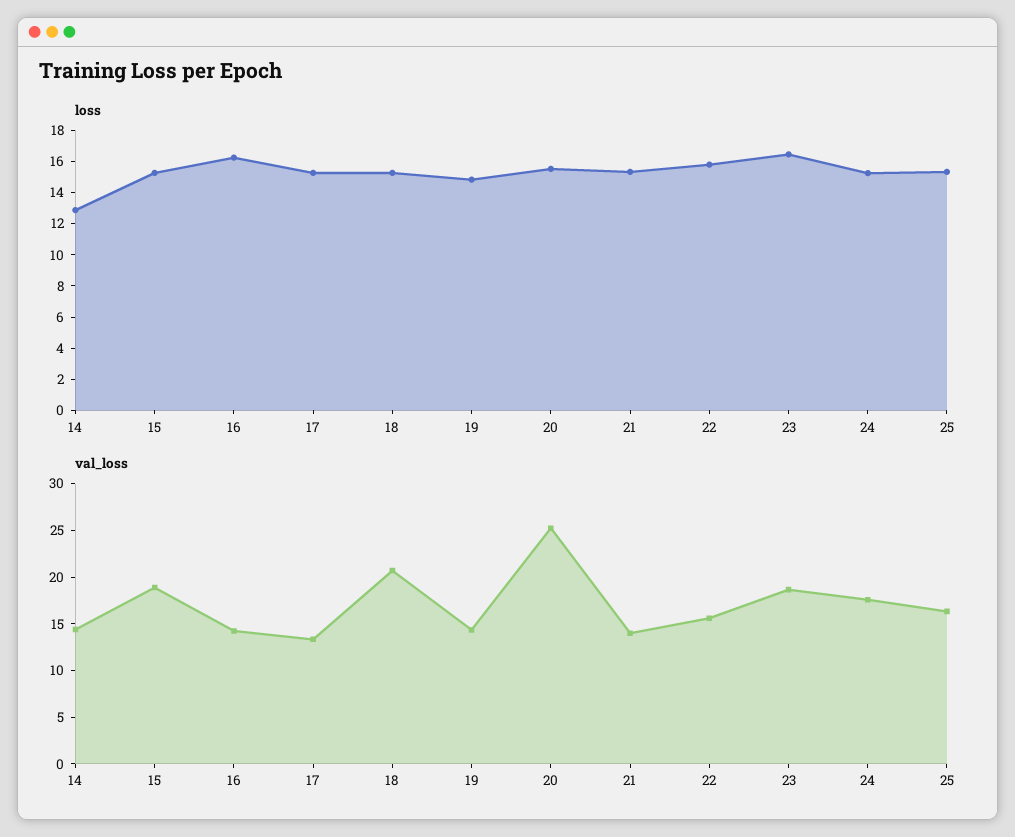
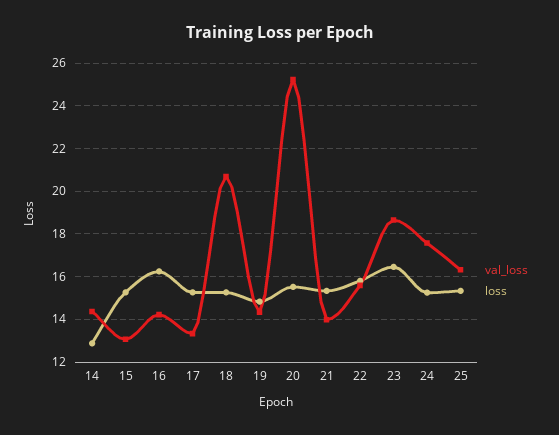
val_loss, 15: 19 -> 13

